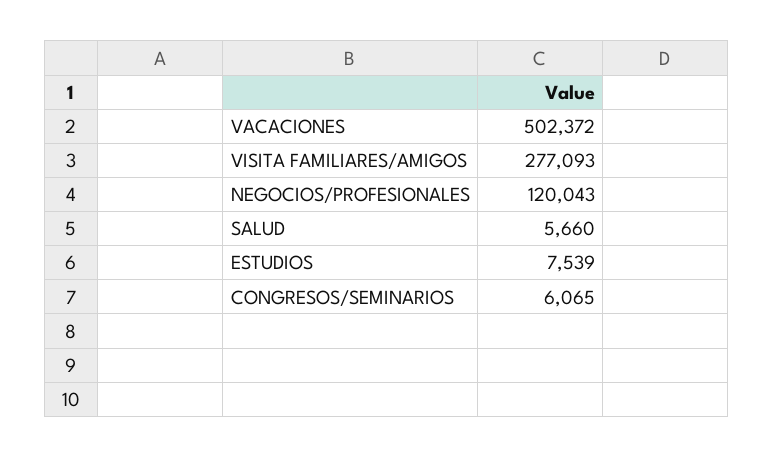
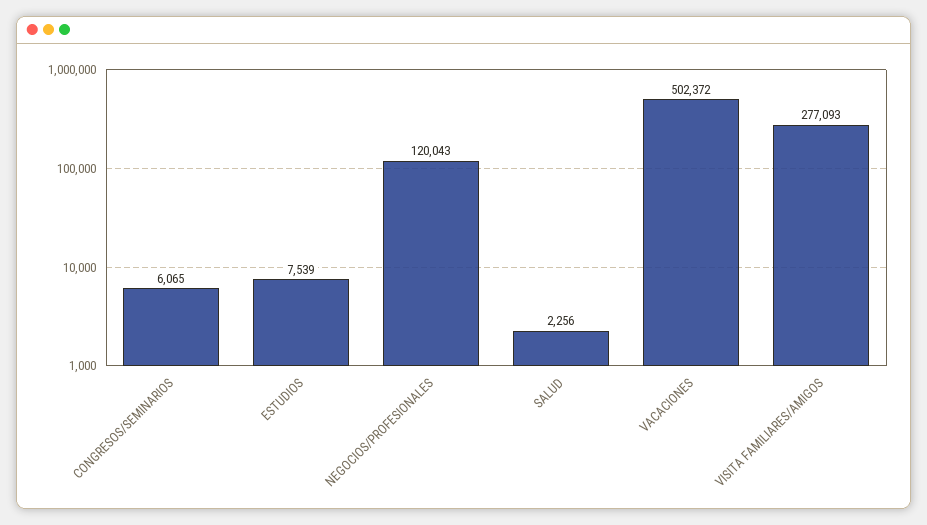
SALUD: 5660 -> 2256

